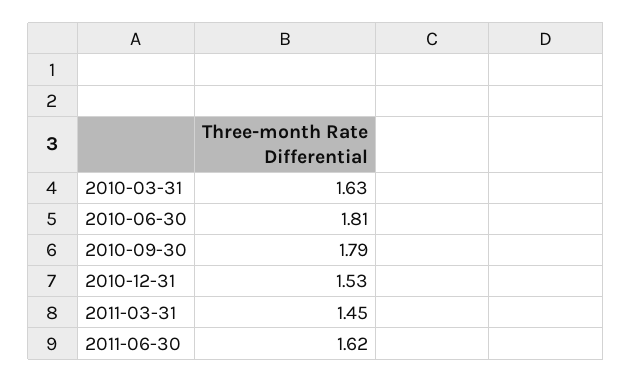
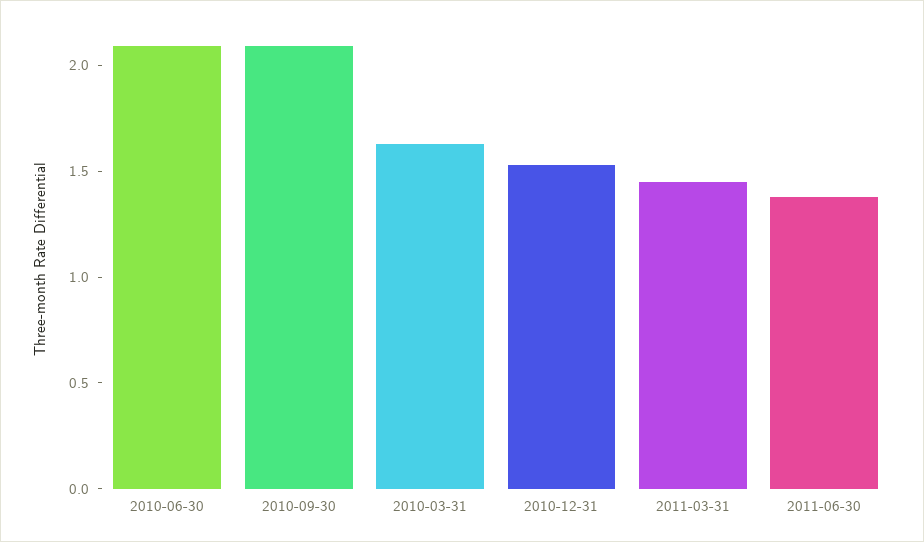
2010-06-30: 1.81 -> 2.1
2010-09-30: 1.79 -> 2.1
2011-06-30: 1.62 -> 1.4

